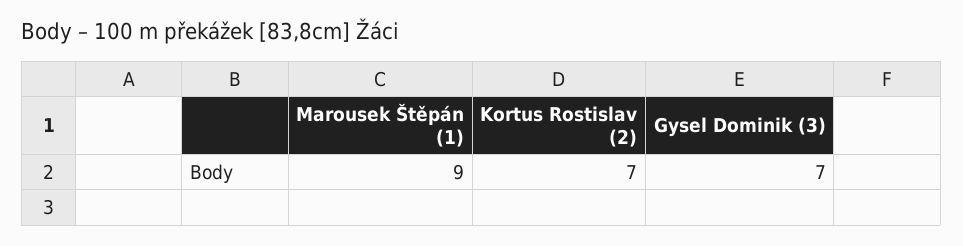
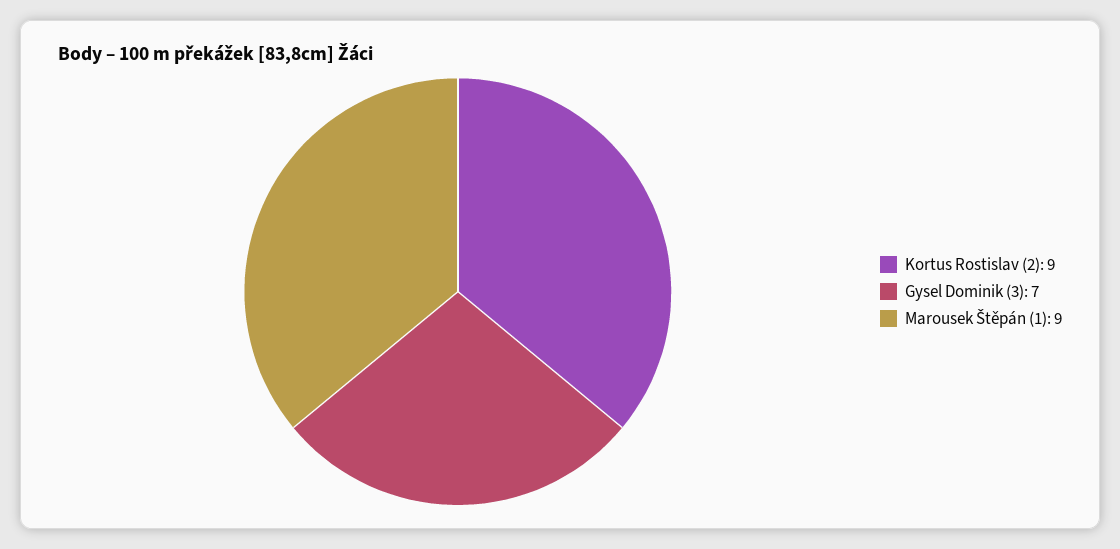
Kortus Rostislav (2): 7 -> 9

